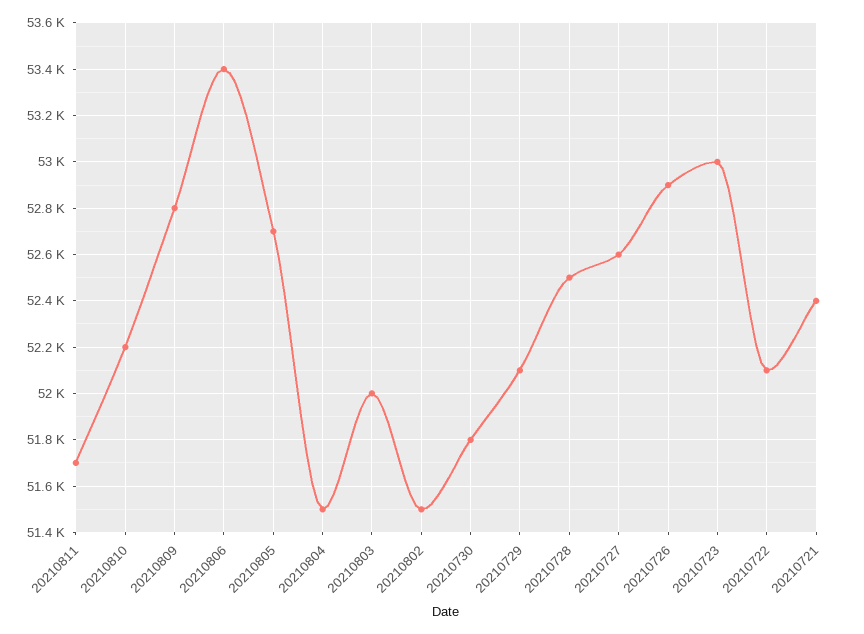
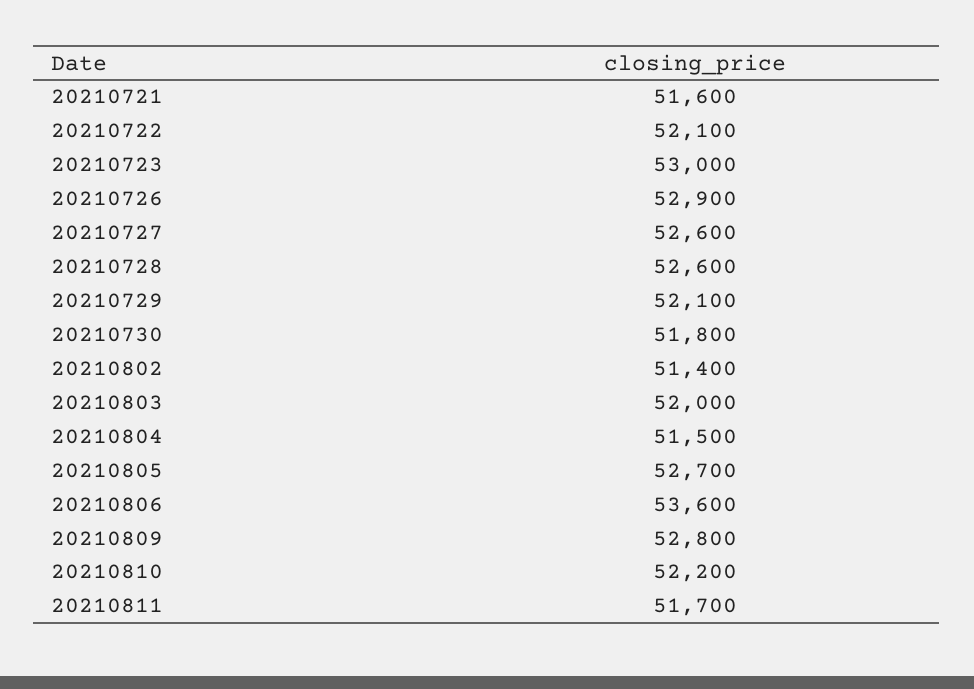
20210806: 53400 -> 53600
20210802: 51500 -> 51400
20210728: 52500 -> 52600
20210721: 52400 -> 51600

